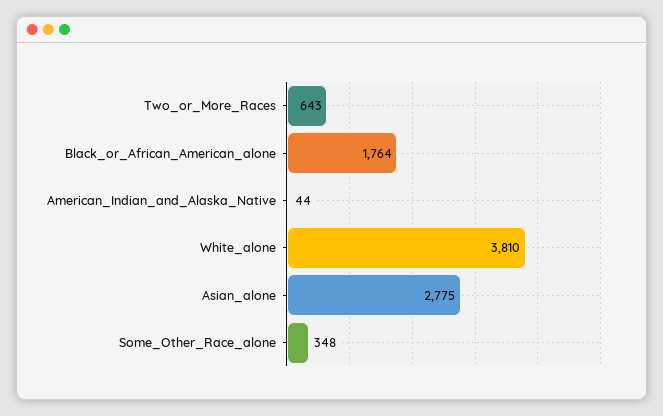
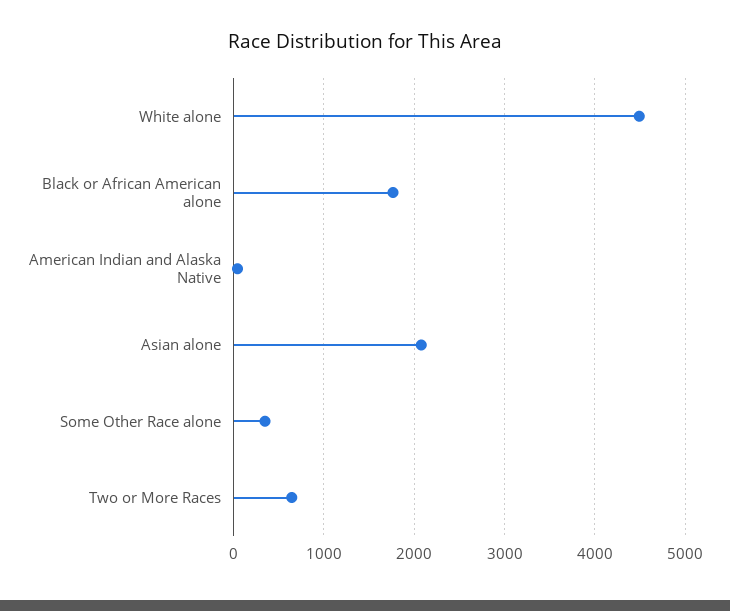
White_alone: 3810 -> 4500
Asian_alone: 2775 -> 2100

